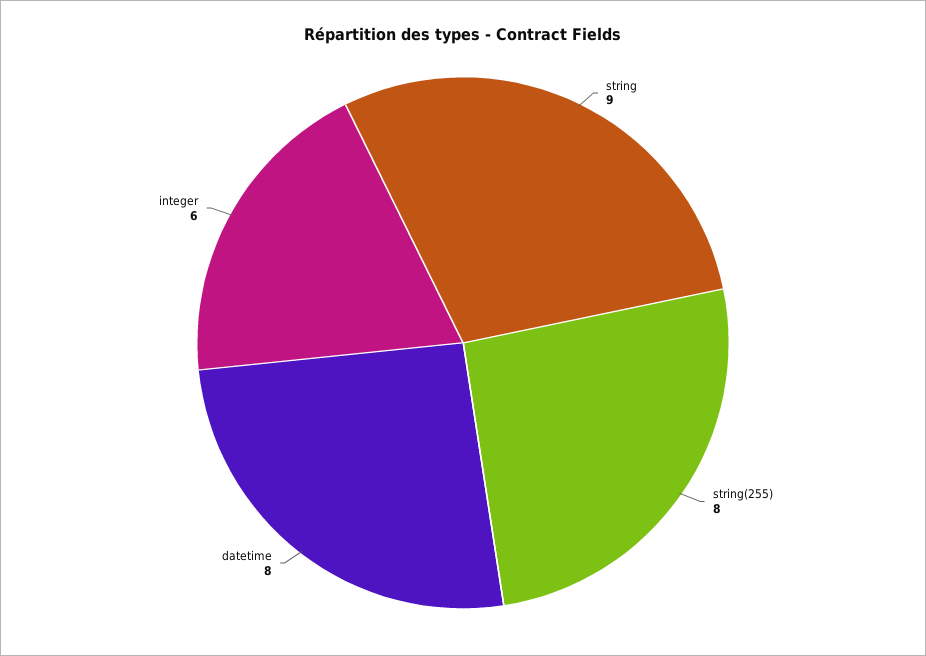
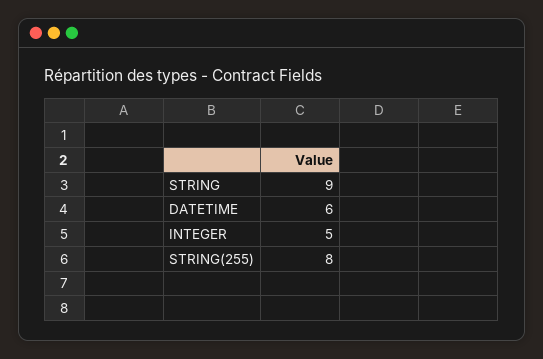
datetime: 8 -> 6
integer: 6 -> 5

